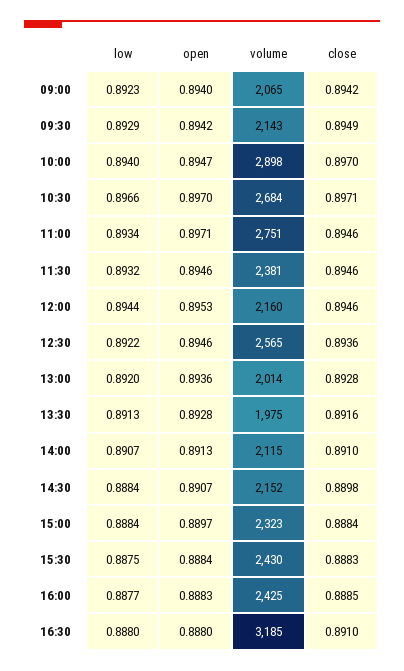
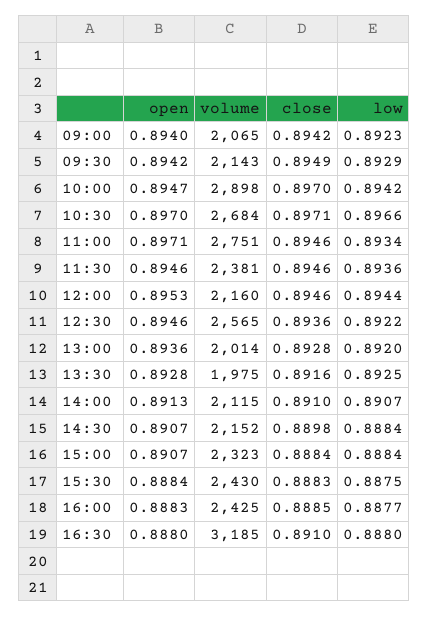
low, 10:00: 0.894 -> 0.8942
low, 11:30: 0.8932 -> 0.8936
low, 13:30: 0.8913 -> 0.8925
open, 15:00: 0.8897 -> 0.8907

